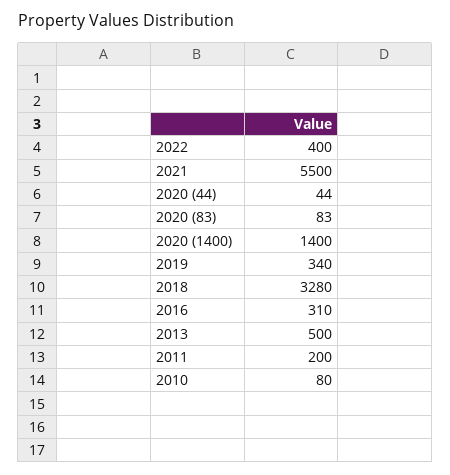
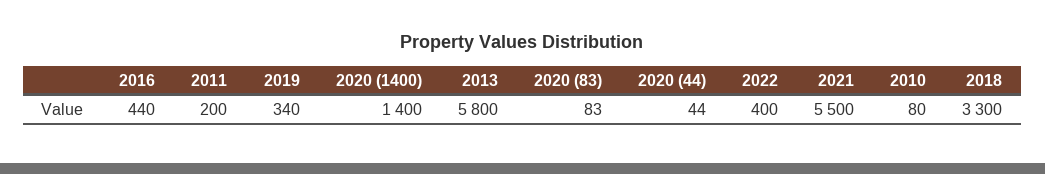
2018: 3280 -> 3300
2016: 310 -> 440
2013: 500 -> 5800

